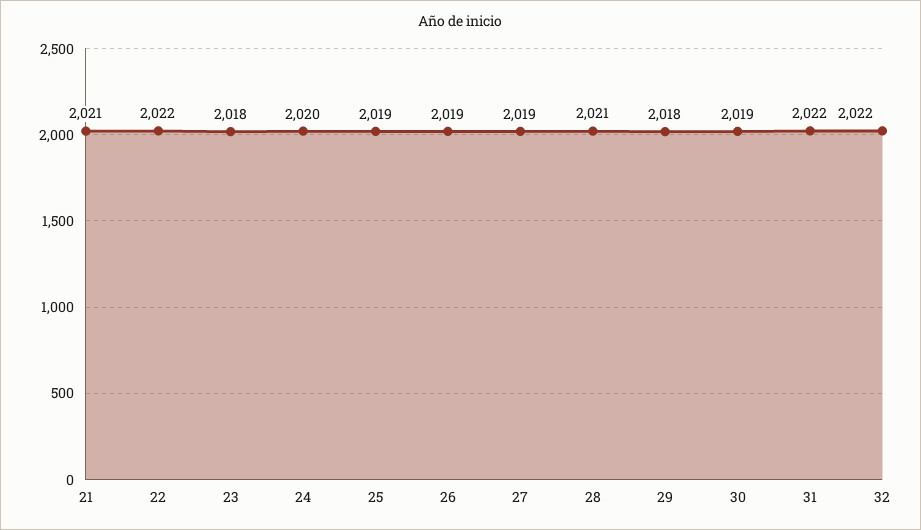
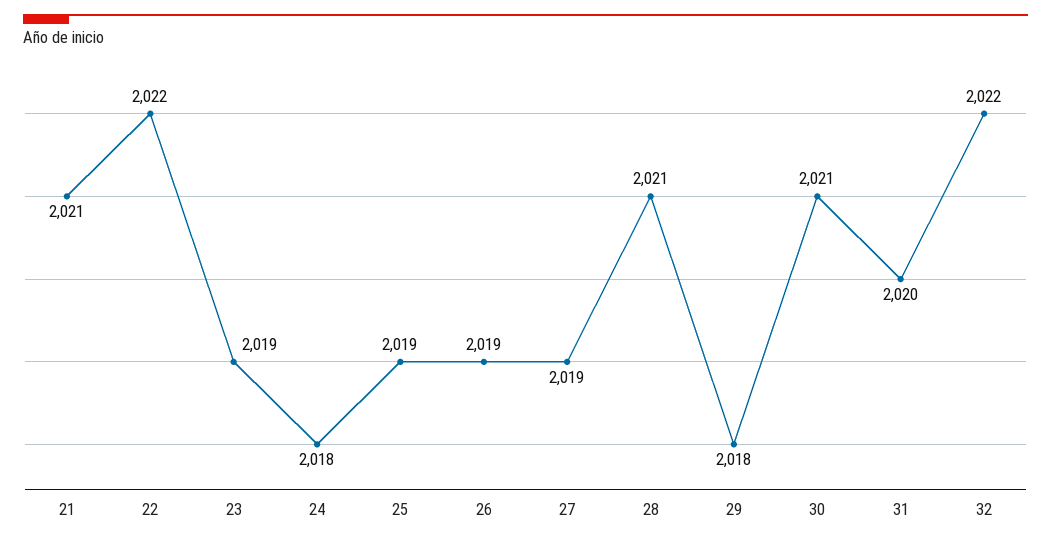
23: 2018 -> 2019
24: 2020 -> 2018
30: 2019 -> 2021
31: 2022 -> 2020

